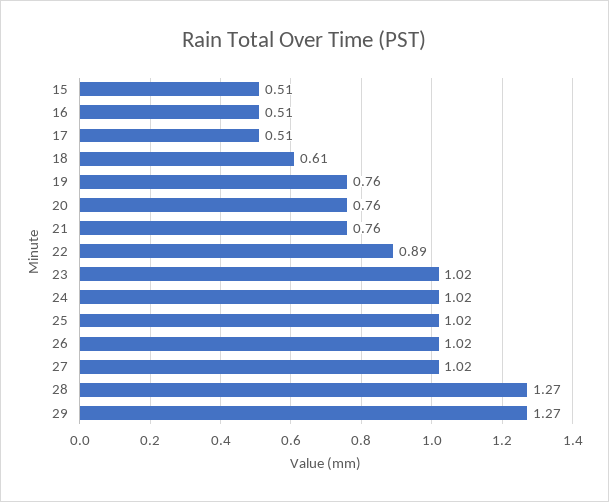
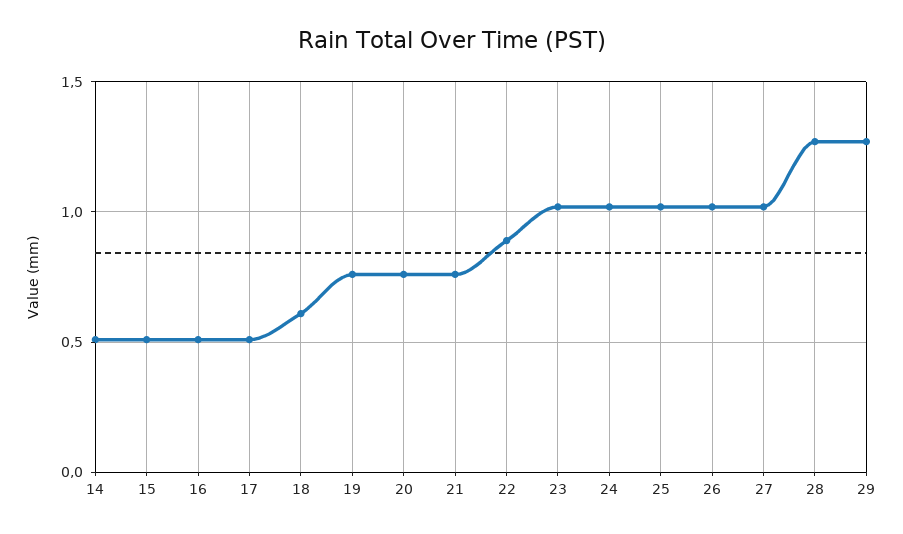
14: none -> 0.5

